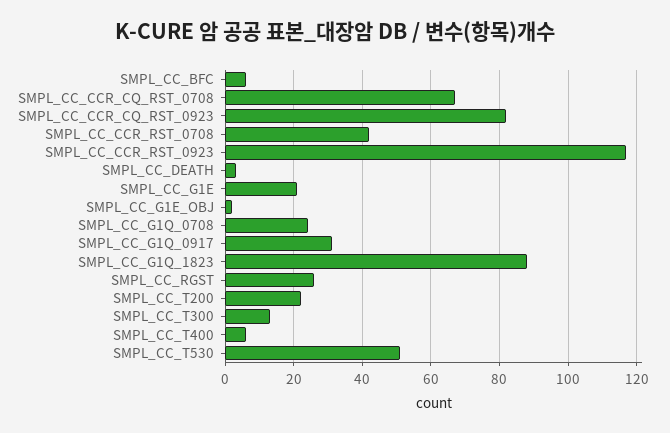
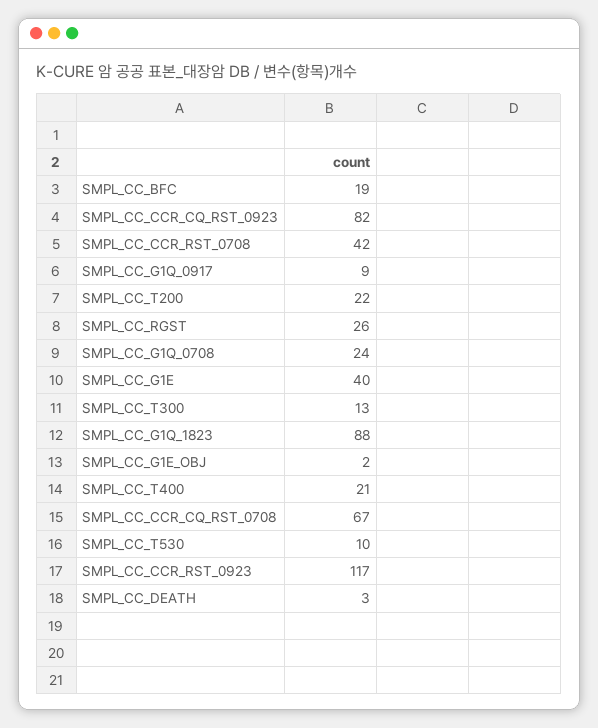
SMPL_CC_BFC: 5 -> 19
SMPL_CC_G1E: 20 -> 40
SMPL_CC_G1Q_0917: 30 -> 9
SMPL_CC_T400: 5 -> 21
SMPL_CC_T530: 50 -> 10

